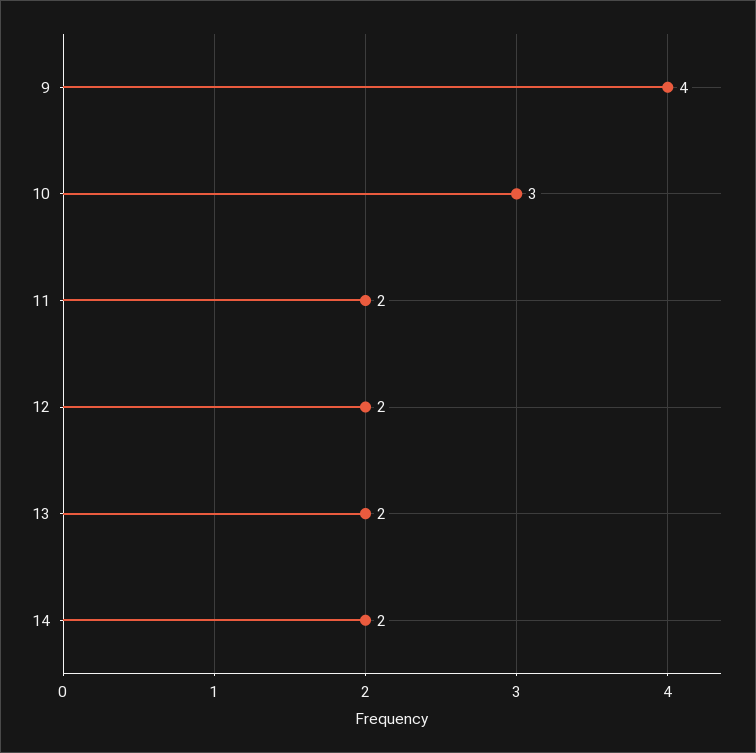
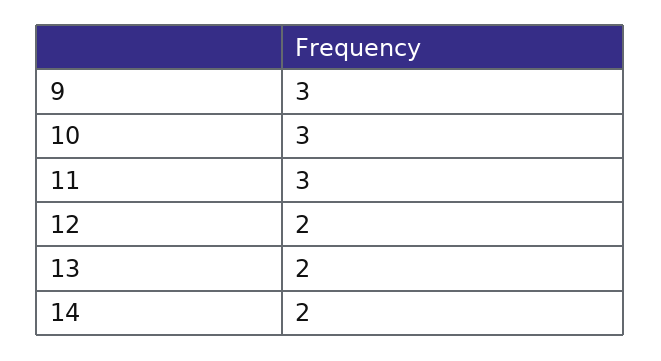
9: 4 -> 3
11: 2 -> 3

